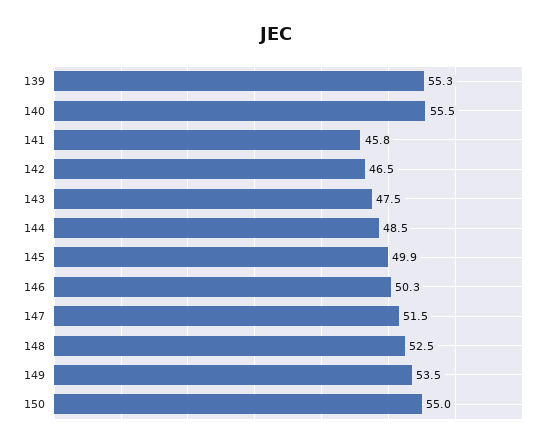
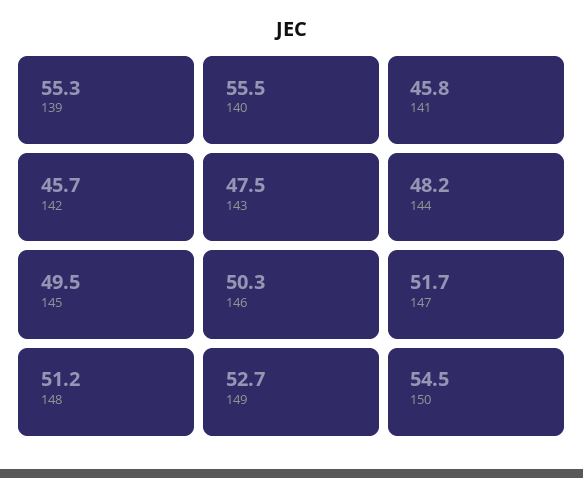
142: 46.5 -> 45.7
144: 48.5 -> 48.2
145: 49.9 -> 49.5
147: 51.5 -> 51.7
148: 52.5 -> 51.2
149: 53.5 -> 52.7
150: 55 -> 54.5

